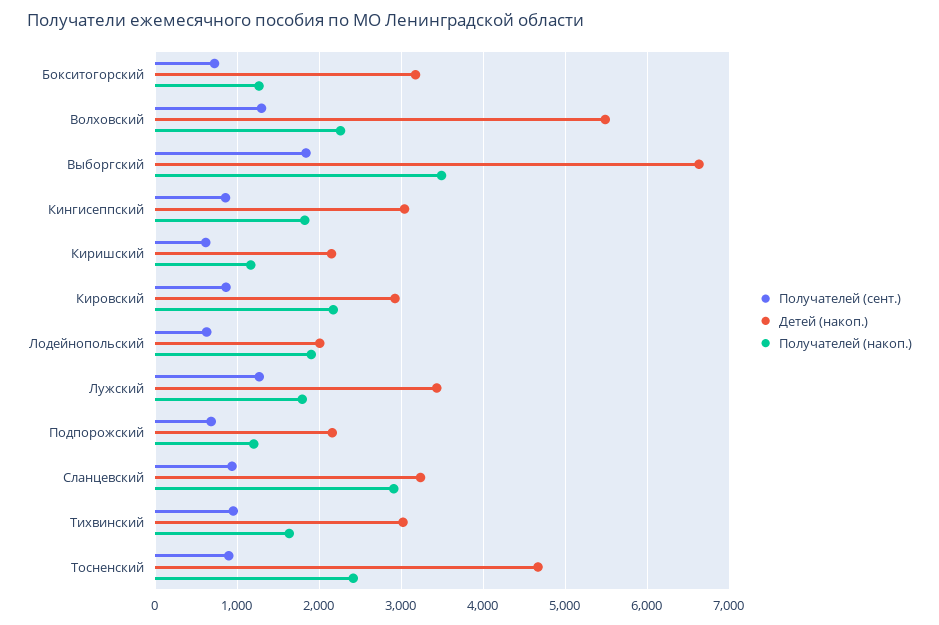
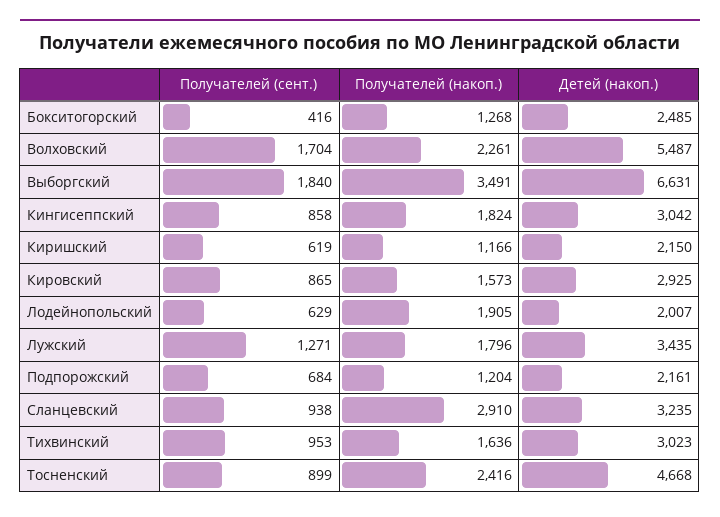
Получателей (сент.), Бокситогорский: 700 -> 416
Детей (накоп.), Бокситогорский: 3200 -> 2485
Получателей (сент.), Волховский: 1300 -> 1704
Получателей (накоп.), Кировский: 2200 -> 1573

